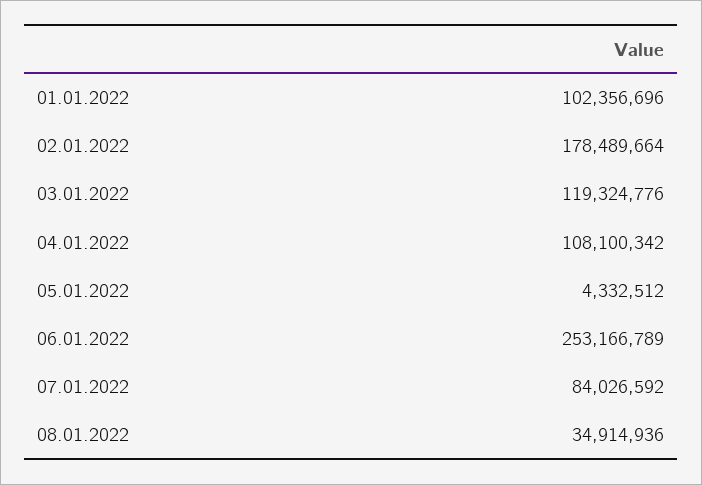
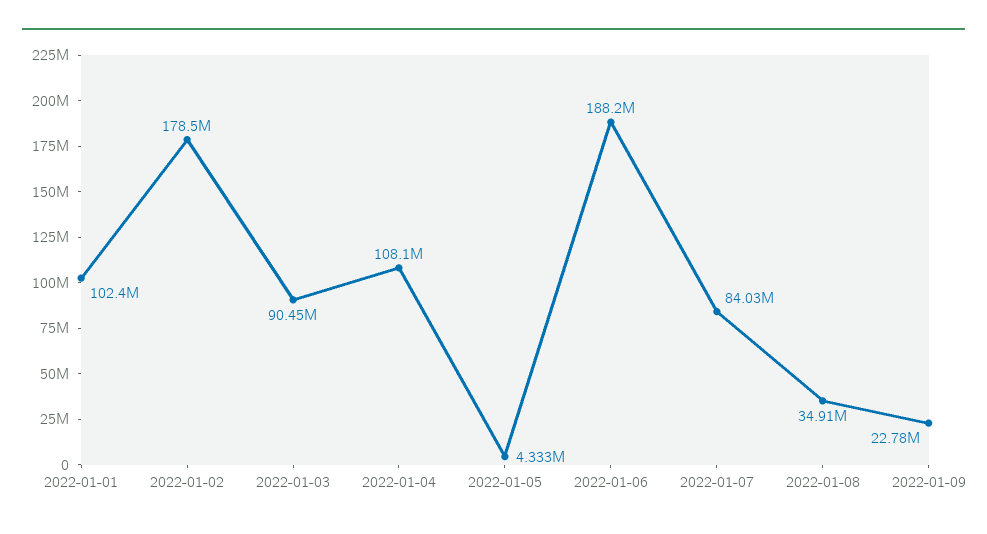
03.01.2022: 119324776 -> 90450000
06.01.2022: 253166789 -> 188200000
2022-01-09: none -> 22780000

